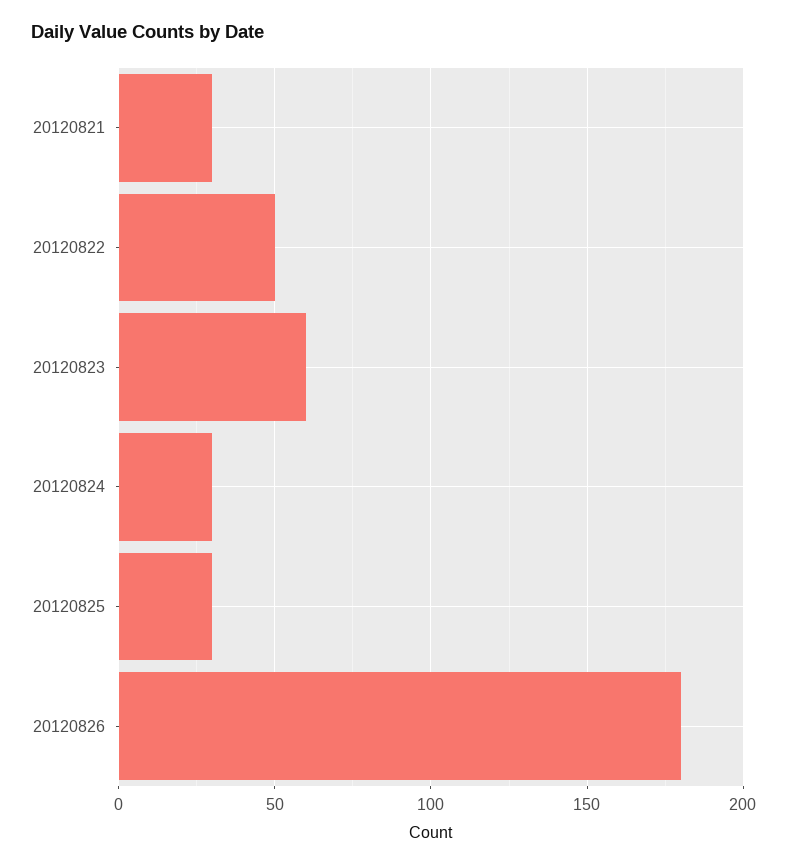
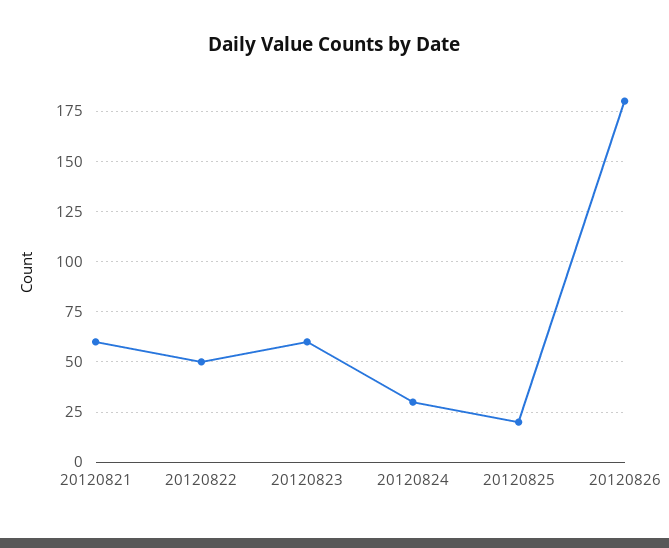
20120821: 30 -> 60
20120825: 30 -> 20

